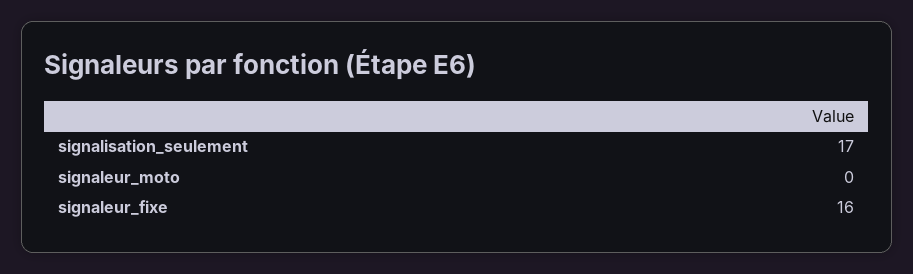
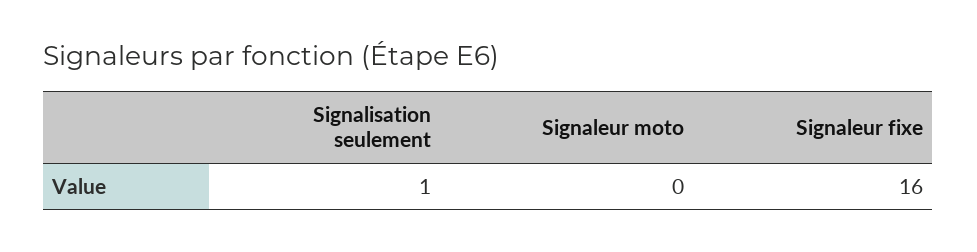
signalisation_seulement: 17 -> 1

